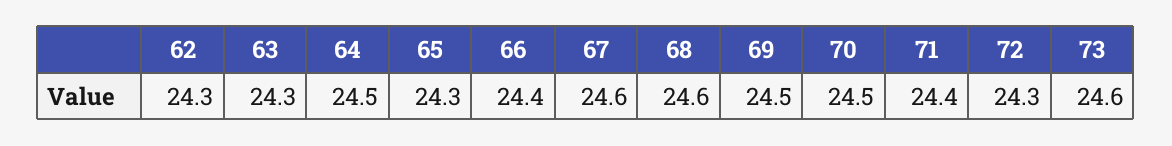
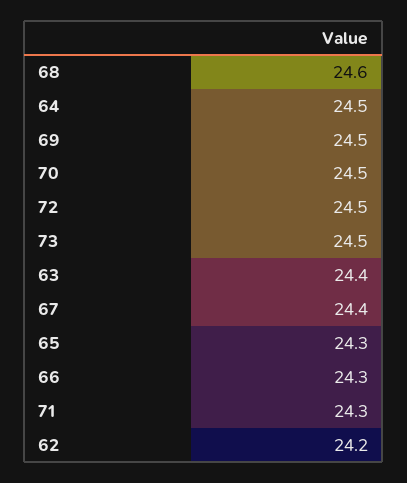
62: 24.3 -> 24.2
63: 24.3 -> 24.4
66: 24.4 -> 24.3
67: 24.6 -> 24.4
71: 24.4 -> 24.3
72: 24.3 -> 24.5
73: 24.6 -> 24.5

